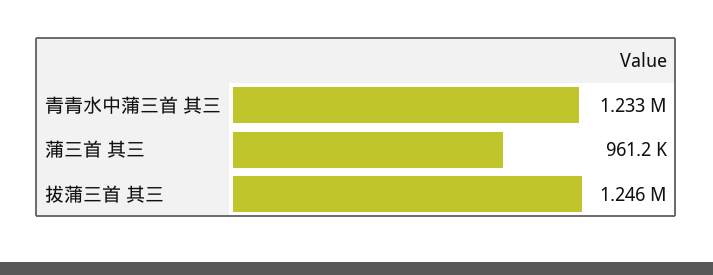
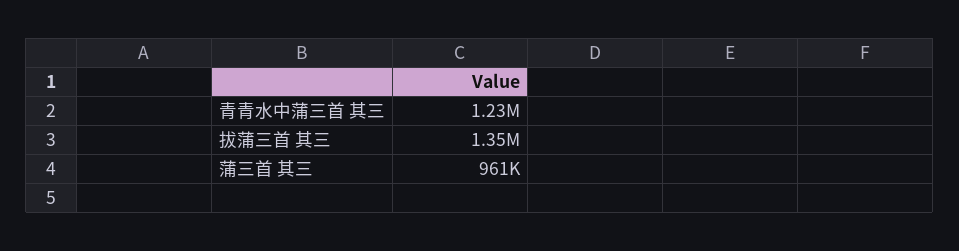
拔蒲三首 其三: 1246000 -> 1350000

